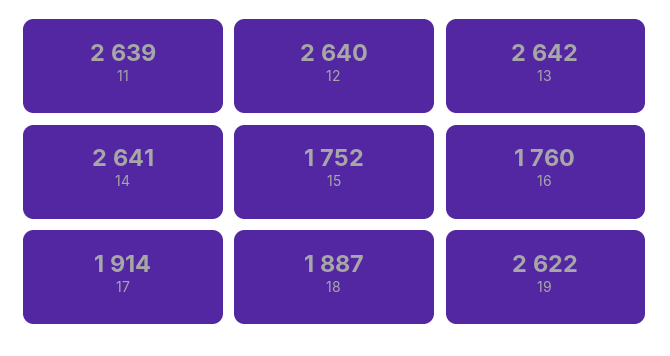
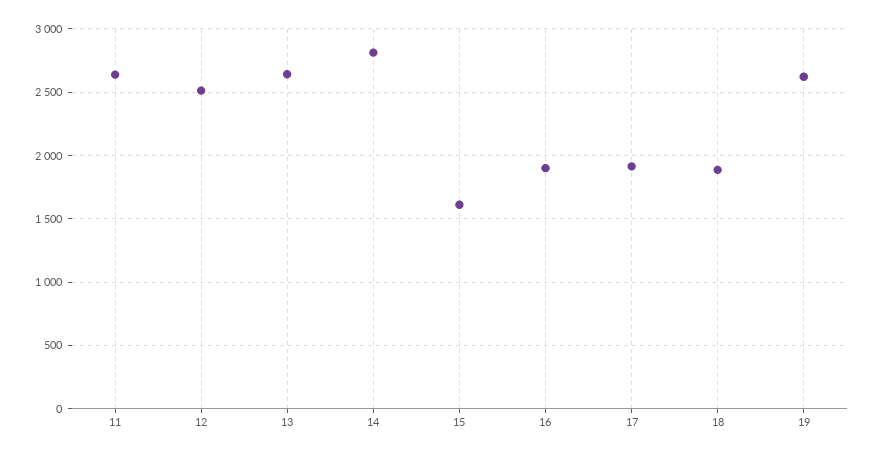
12: 2640 -> 2500
14: 2641 -> 2800
15: 1752 -> 1600
16: 1760 -> 1900

